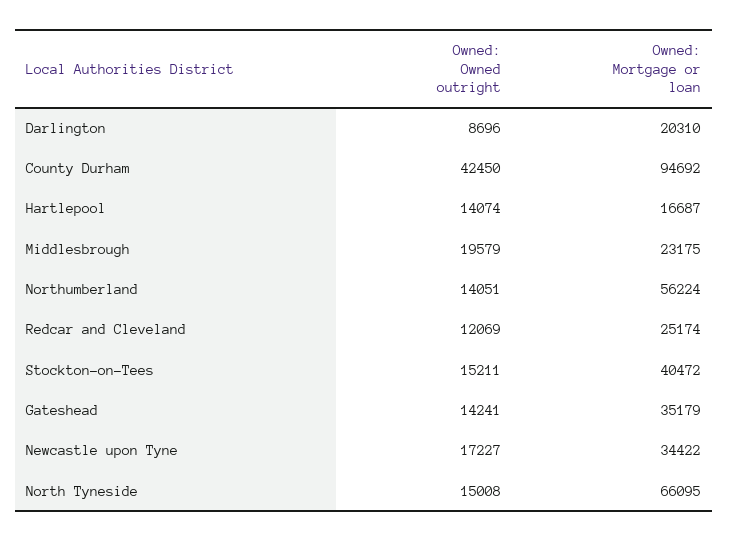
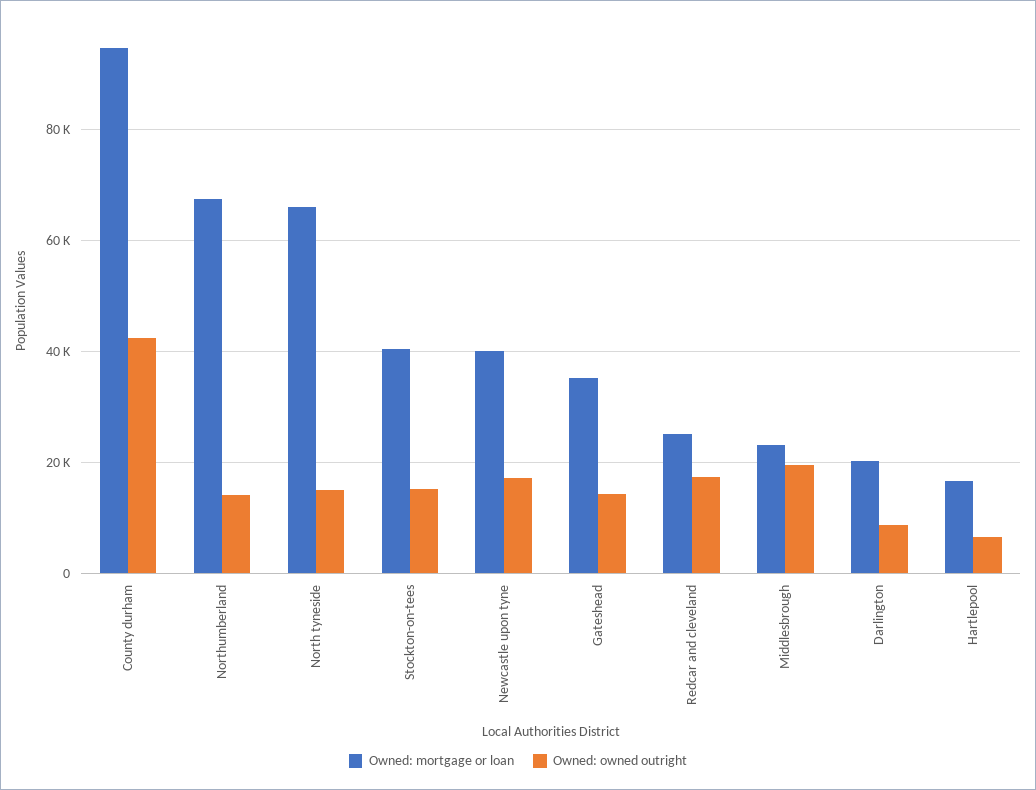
Owned: Owned outright, Hartlepool: 14074 -> 6000
Owned: Mortgage or loan, Northumberland: 56224 -> 68000
Owned: Owned outright, Redcar and Cleveland: 12069 -> 18000
Owned: Mortgage or loan, Newcastle upon Tyne: 34422 -> 40000

